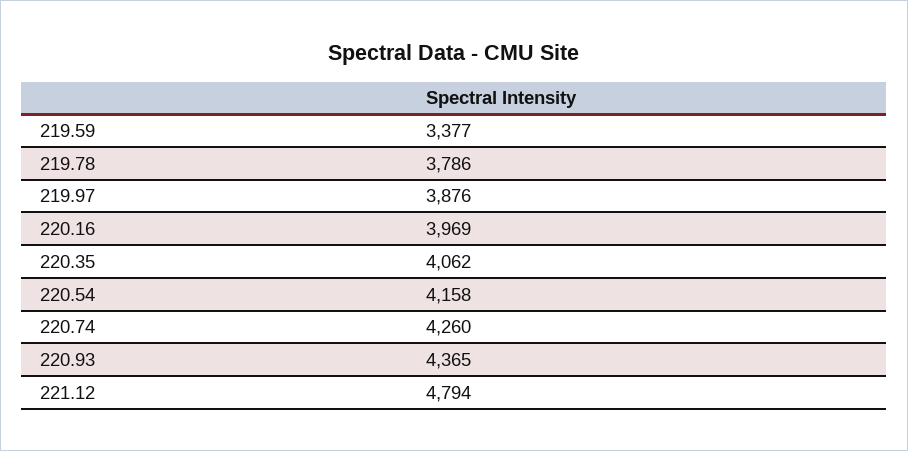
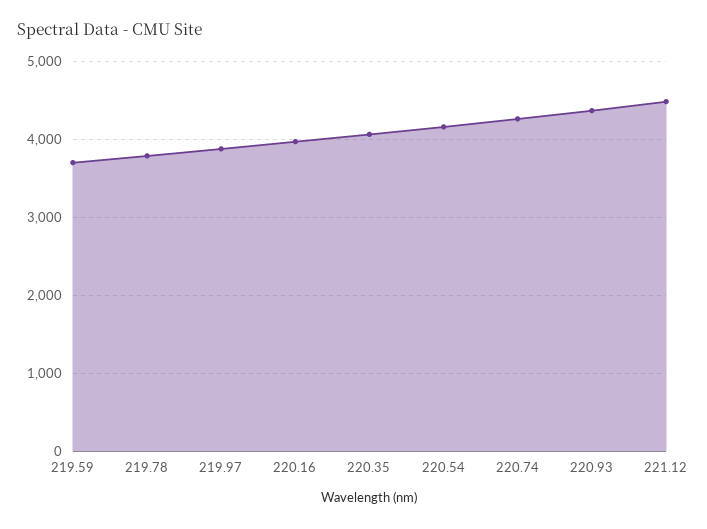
219.59: 3377 -> 3700
221.12: 4794 -> 4500

